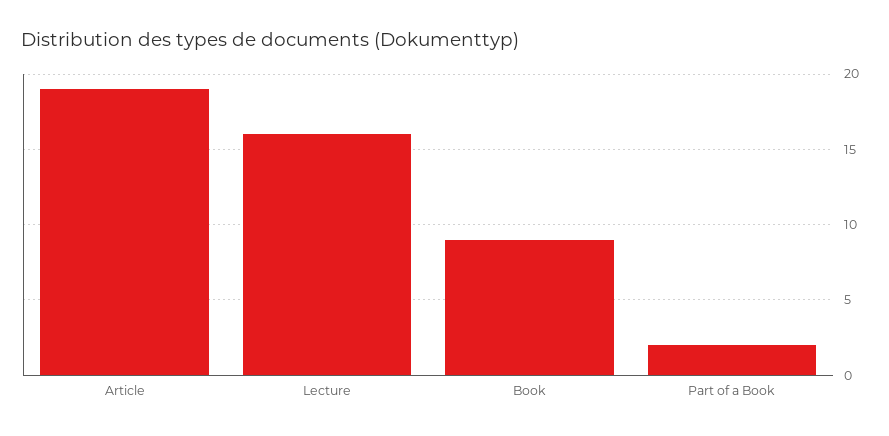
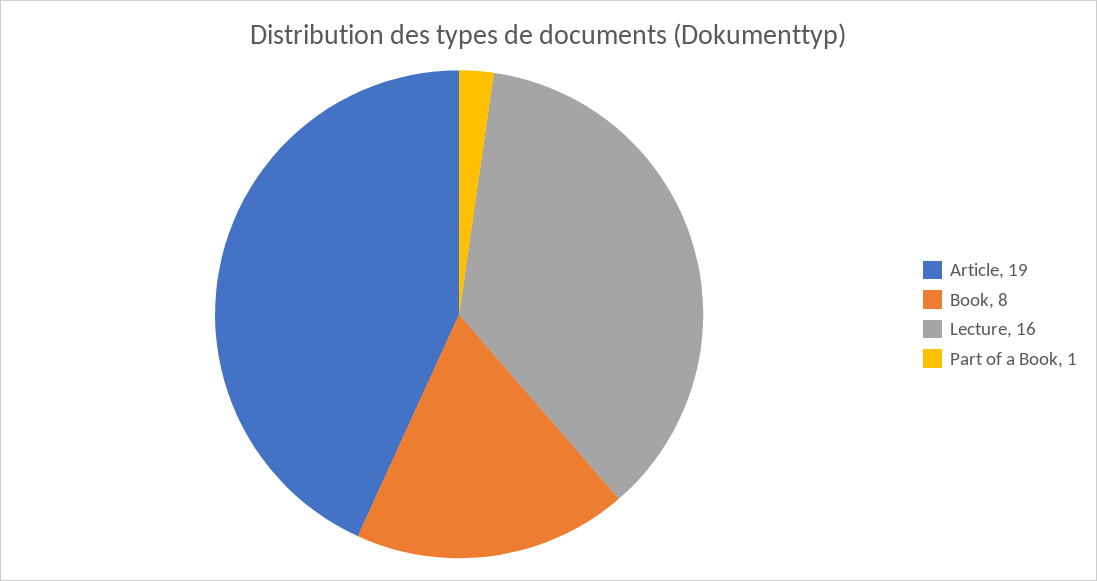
Book: 9 -> 8
Part of a Book: 2 -> 1

